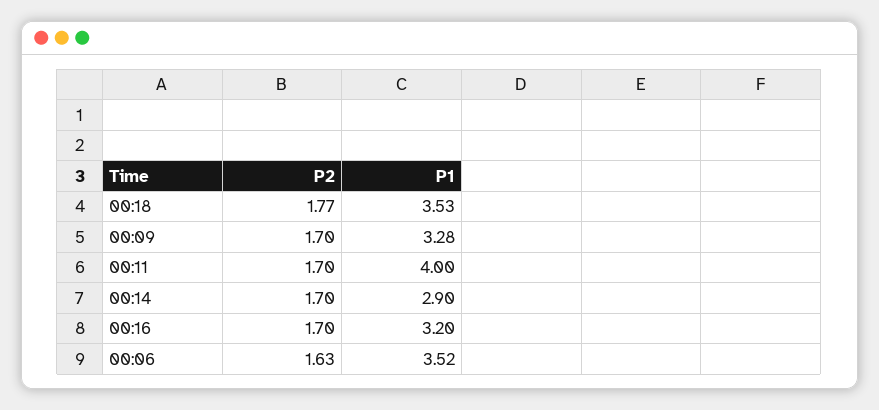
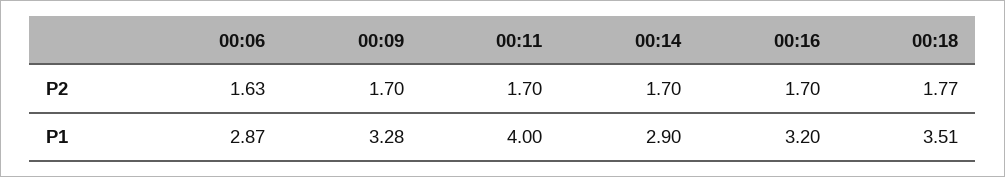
P1, 00:18: 3.53 -> 3.51
P1, 00:06: 3.52 -> 2.87

